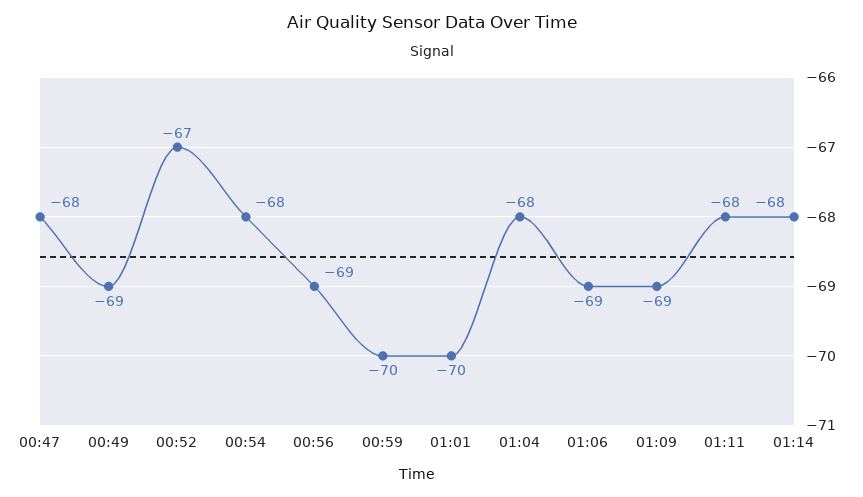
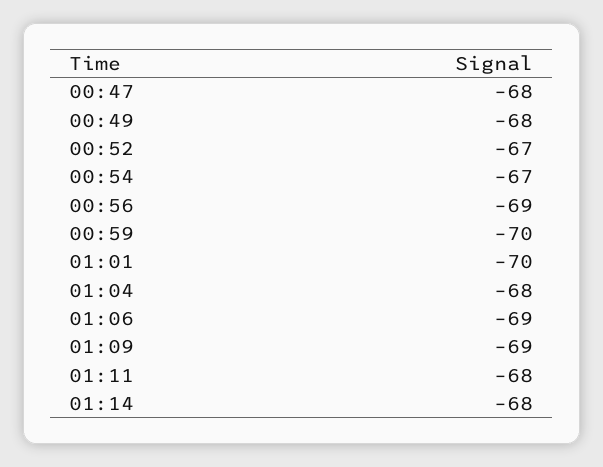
00:49: -69 -> -68
00:54: -68 -> -67

